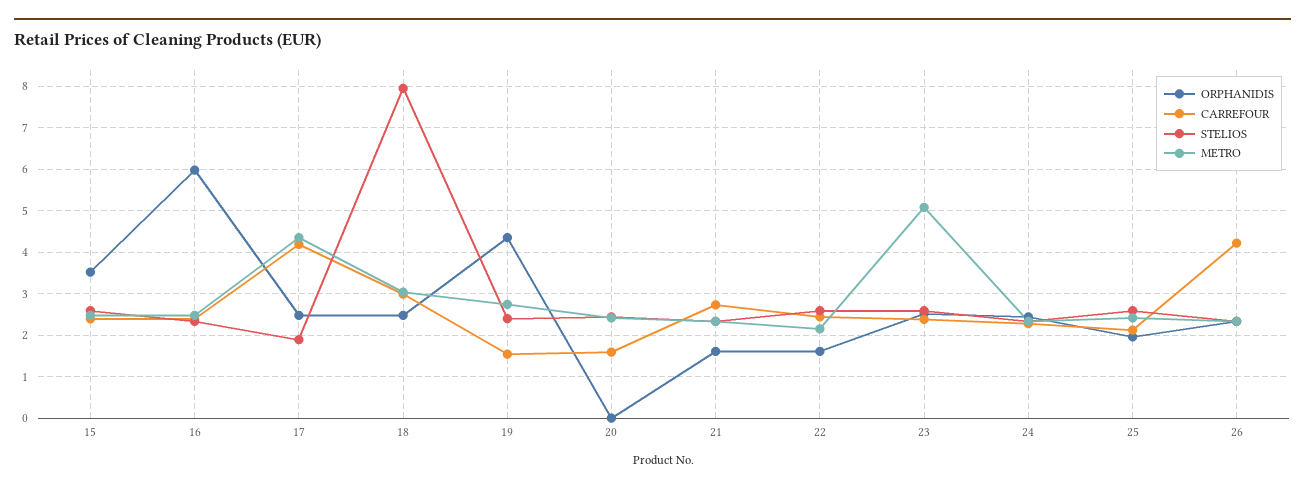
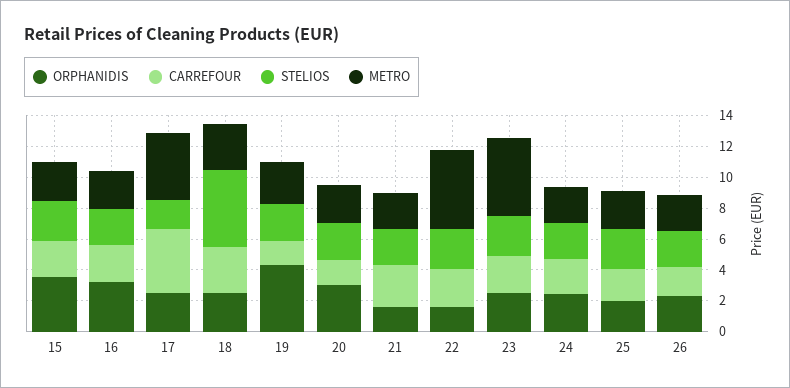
ORPHANIDIS, 16: 6 -> 3
STELIOS, 18: 8 -> 5
ORPHANIDIS, 20: 0 -> 3
METRO, 22: 2.2 -> 5
CARREFOUR, 26: 4.2 -> 2

